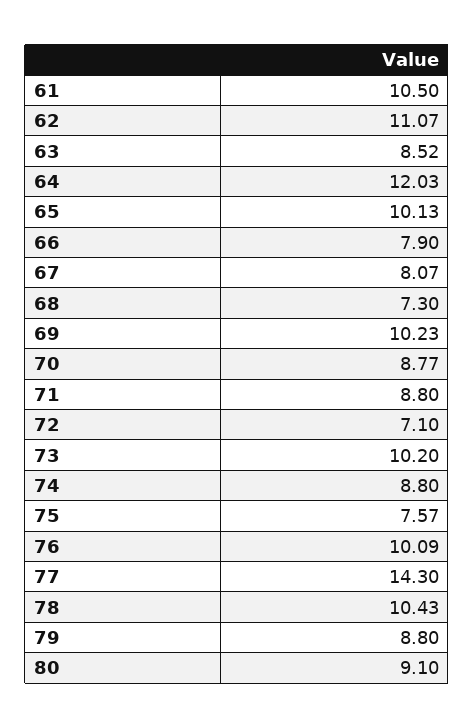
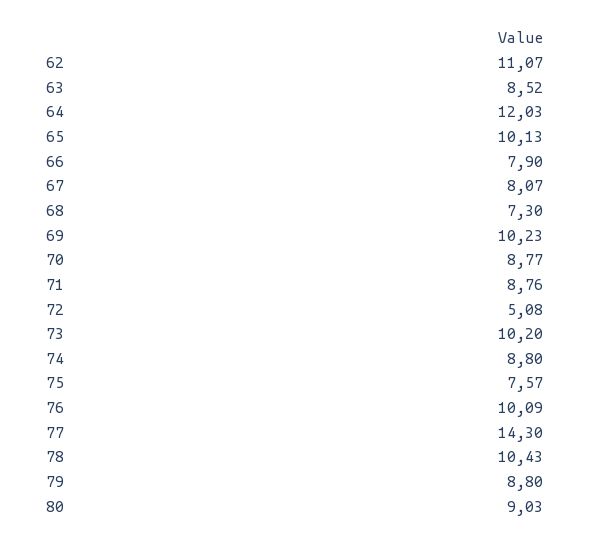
61: 10.5 -> none
71: 8.8 -> 8.76
72: 7.1 -> 5.08
80: 9.1 -> 9.03

